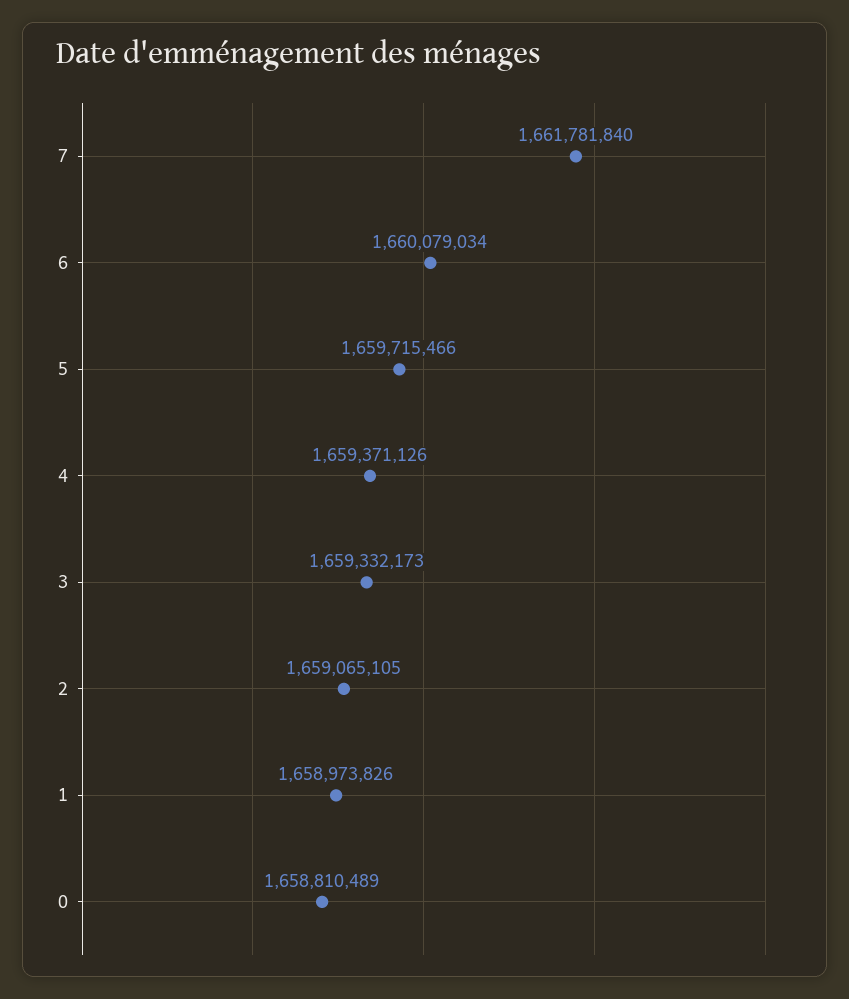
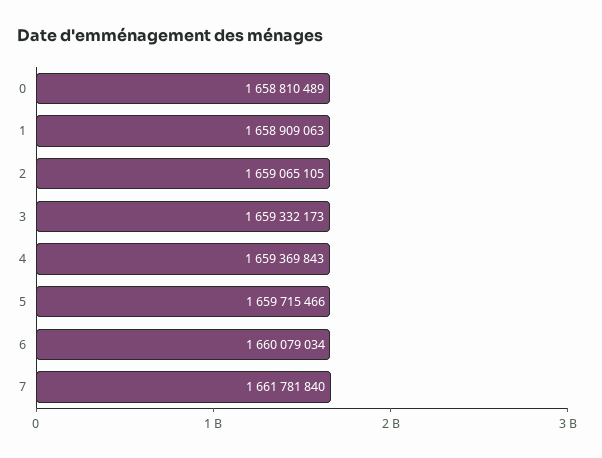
4: 1659371126 -> 1659369843
1: 1658973826 -> 1658909063

